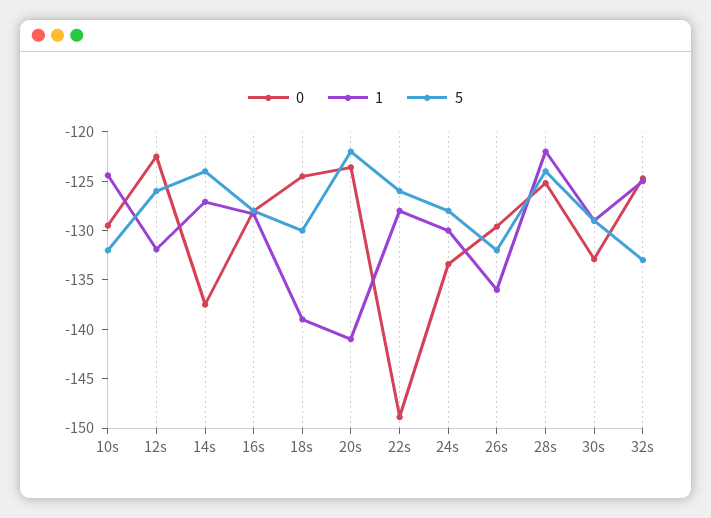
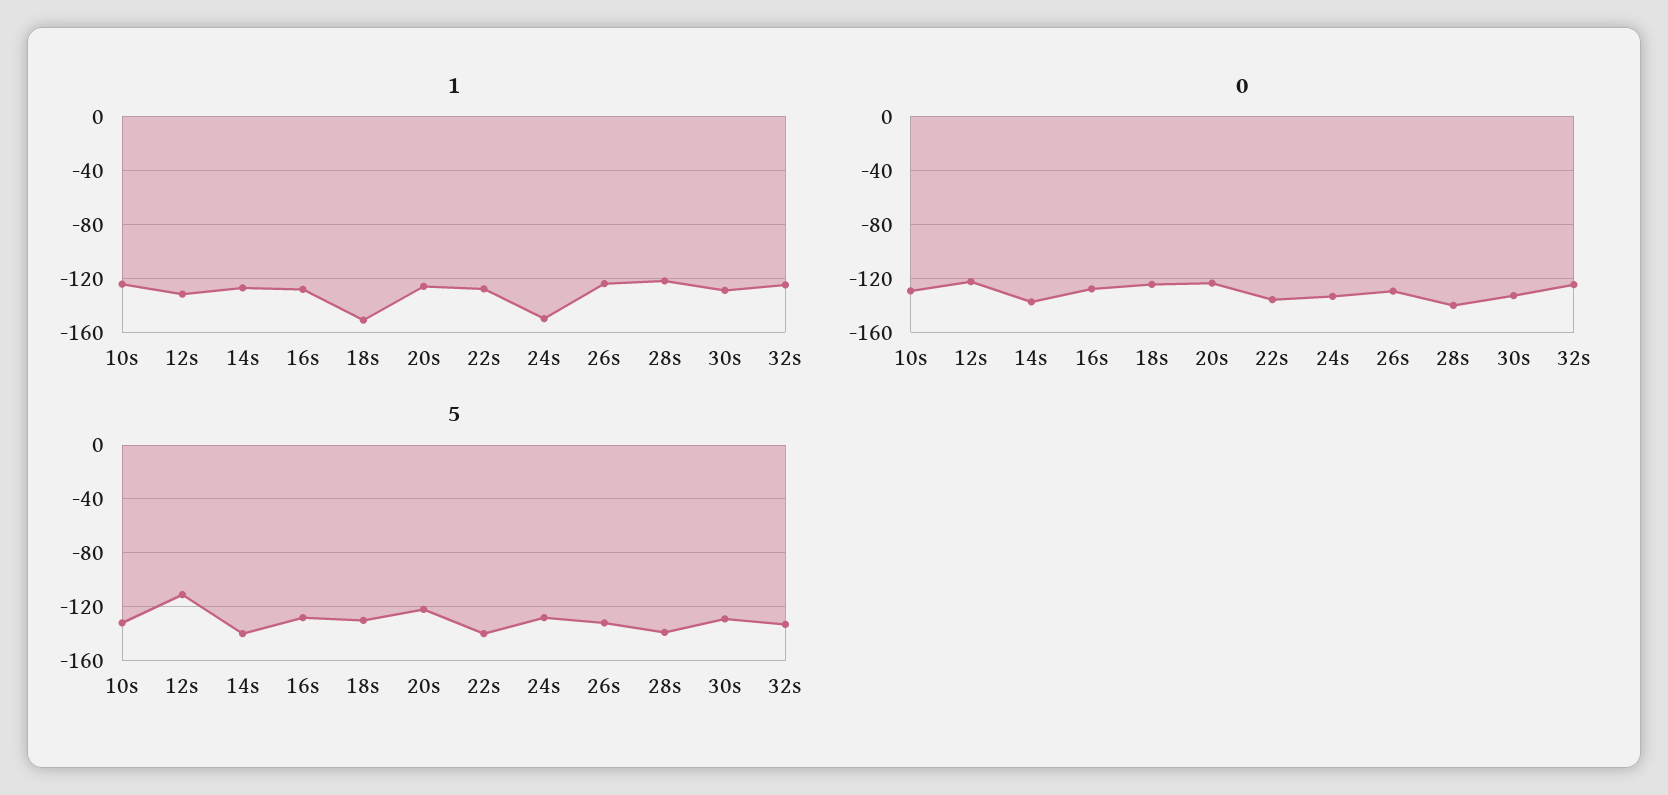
5, 12s: -126 -> -110
5, 14s: -124 -> -140
1, 18s: -139 -> -150
1, 20s: -141 -> -125
0, 22s: -149 -> -135
5, 22s: -126 -> -140
1, 24s: -130 -> -150
1, 26s: -136 -> -125
0, 28s: -125 -> -140
5, 28s: -124 -> -140

